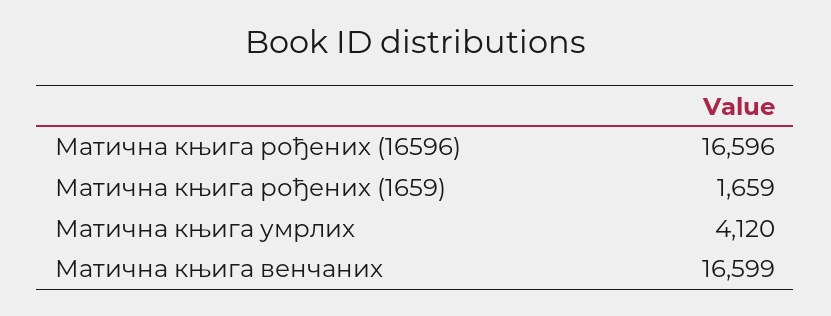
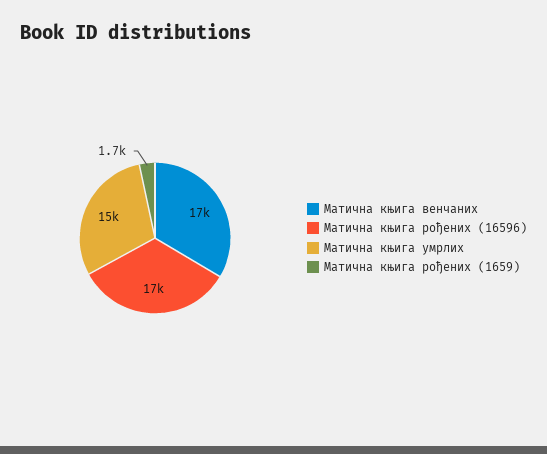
Матична књига умрлих: 4120 -> 15000

